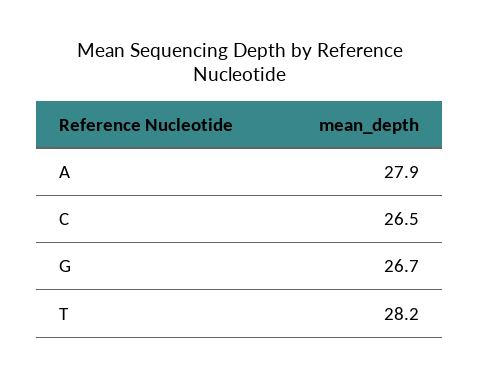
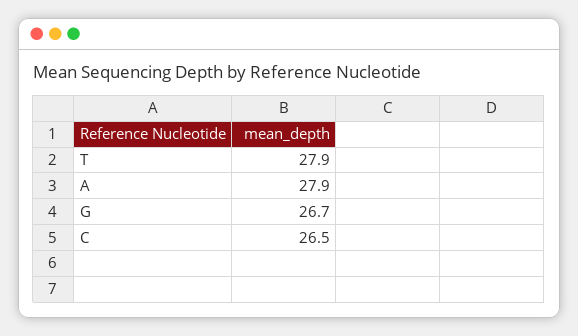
T: 28.2 -> 27.9

